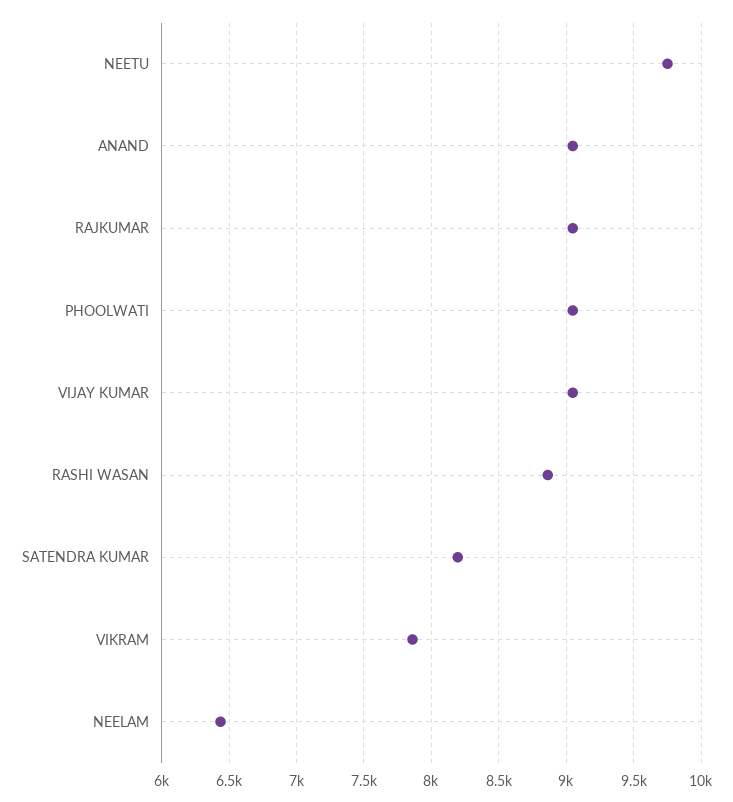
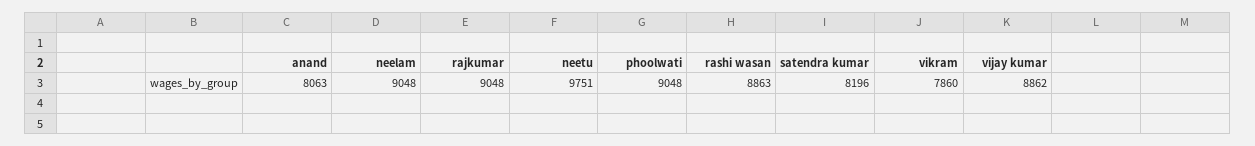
ANAND: 9050 -> 8063
VIJAY KUMAR: 9050 -> 8862
NEELAM: 6450 -> 9048

